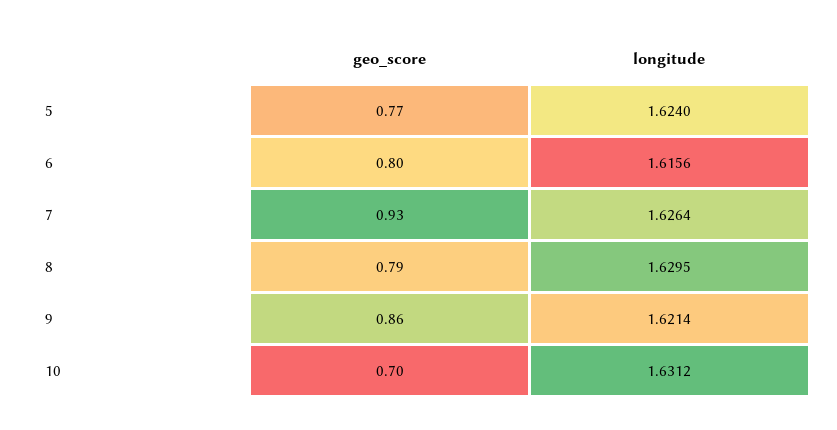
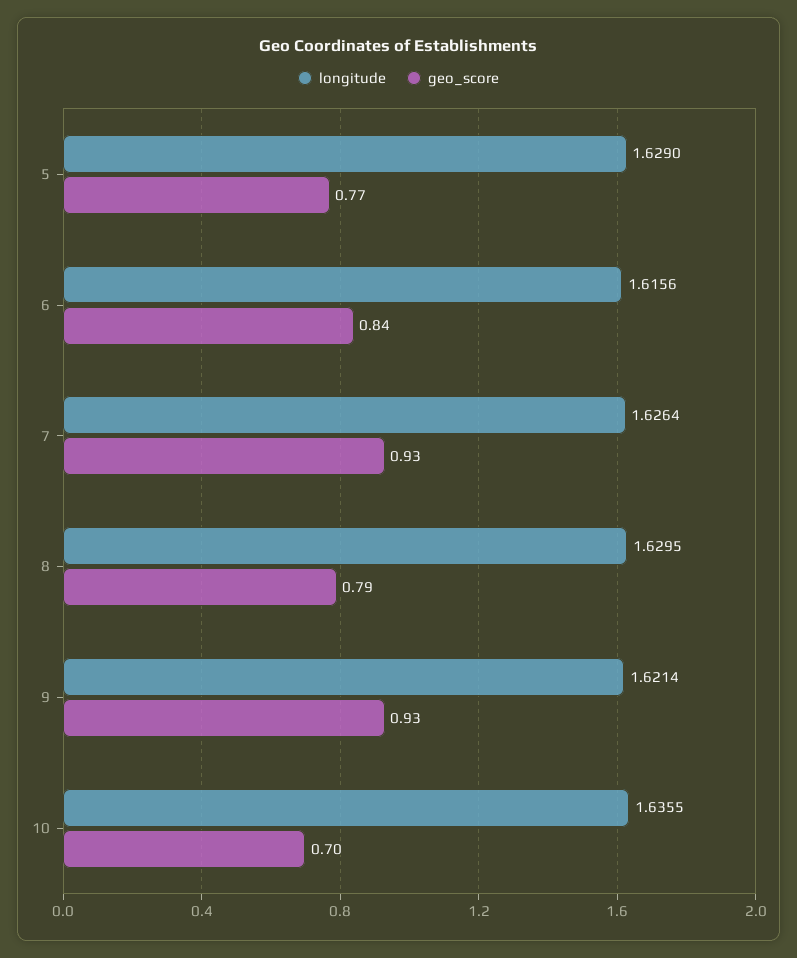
longitude, 5: 1.624 -> 1.629
geo_score, 6: 0.8 -> 0.84
geo_score, 9: 0.86 -> 0.93
longitude, 10: 1.6312 -> 1.6355

